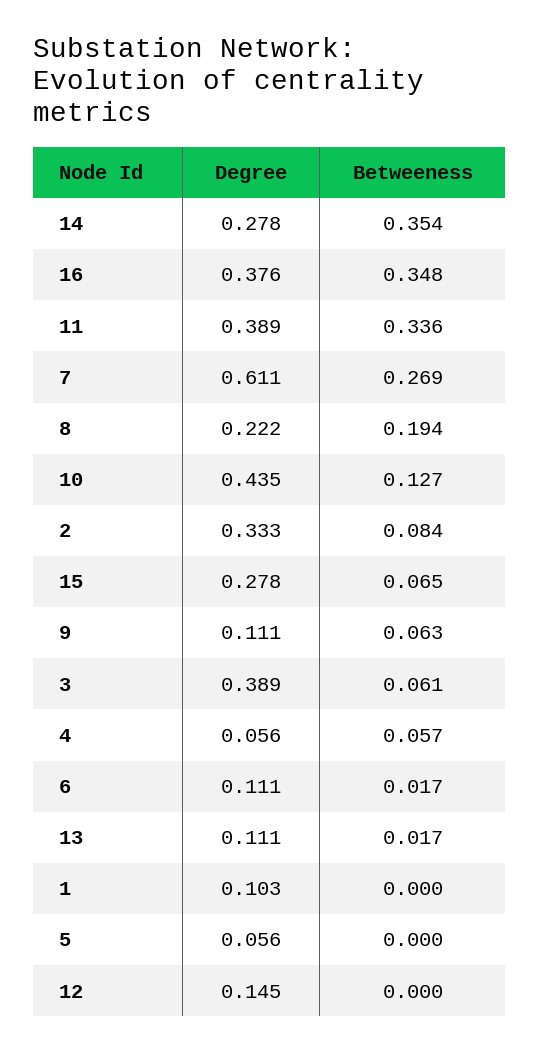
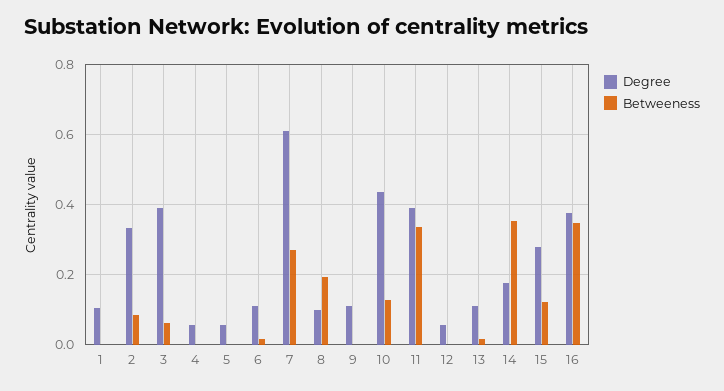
Degree, 14: 0.278 -> 0.18
Degree, 8: 0.222 -> 0.1
Betweeness, 15: 0.065 -> 0.12
Betweeness, 9: 0.063 -> 0
Betweeness, 4: 0.057 -> 0
Degree, 12: 0.145 -> 0.06

